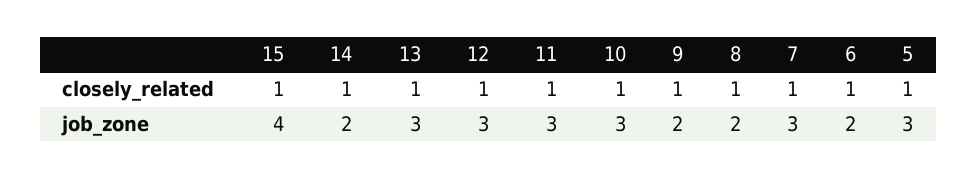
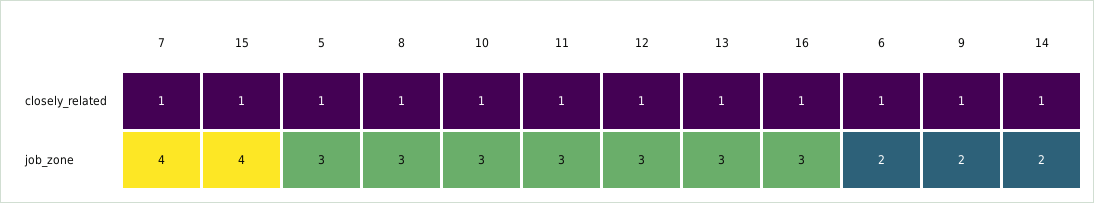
8, job_zone: 2 -> 3
7, job_zone: 3 -> 4
16, closely_related: none -> 1
16, job_zone: none -> 3

